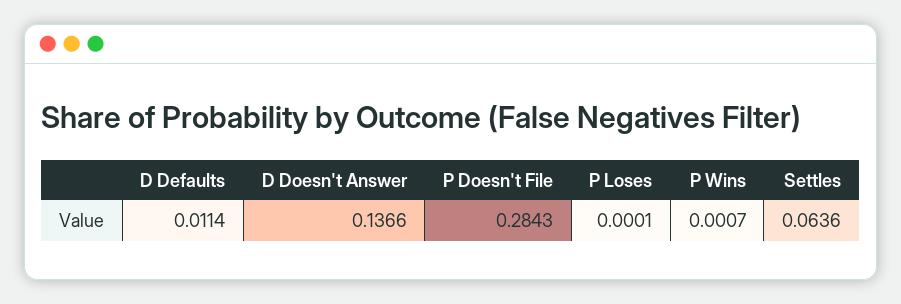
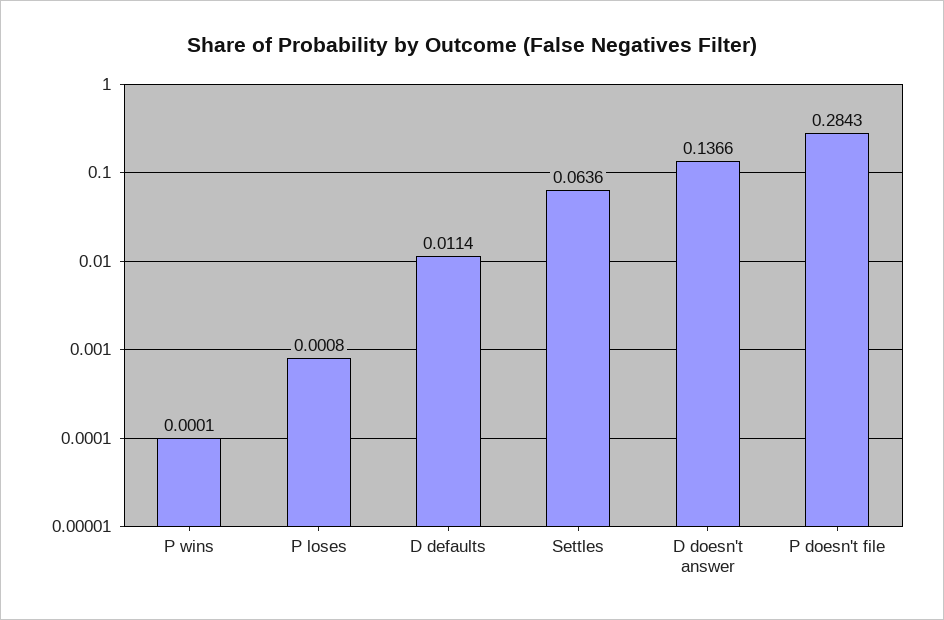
P Loses: 0.0001 -> 0.0008
P Wins: 0.0007 -> 0.0001

